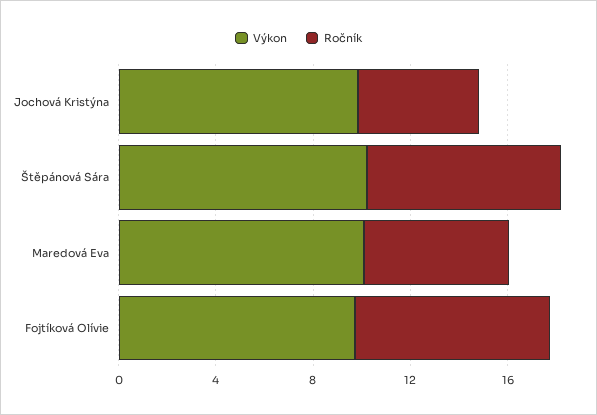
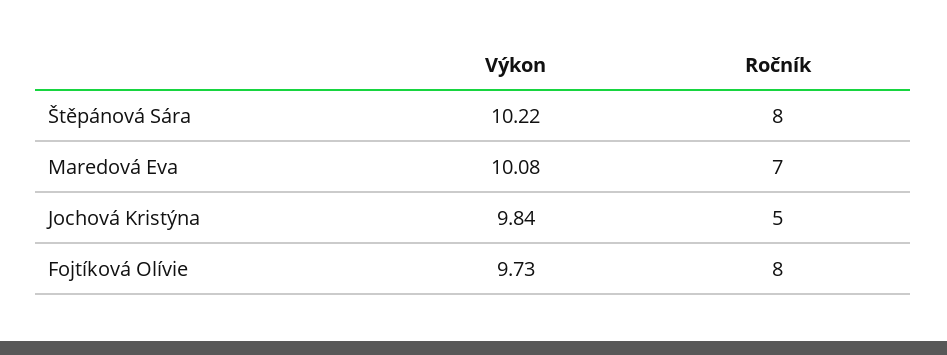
Ročník, Maredová Eva: 6 -> 7

